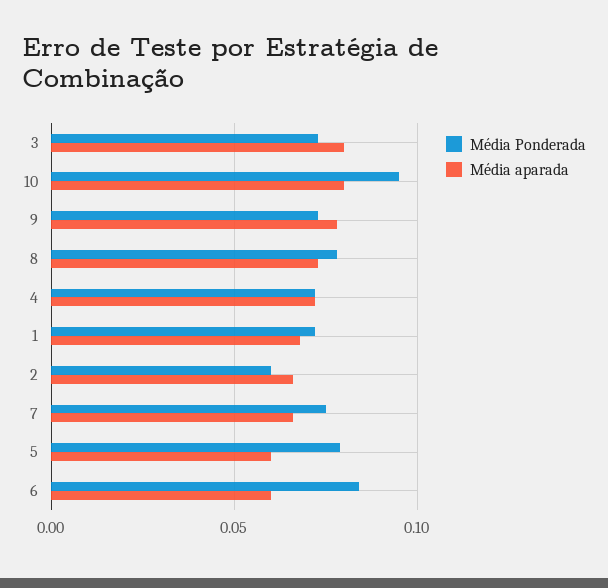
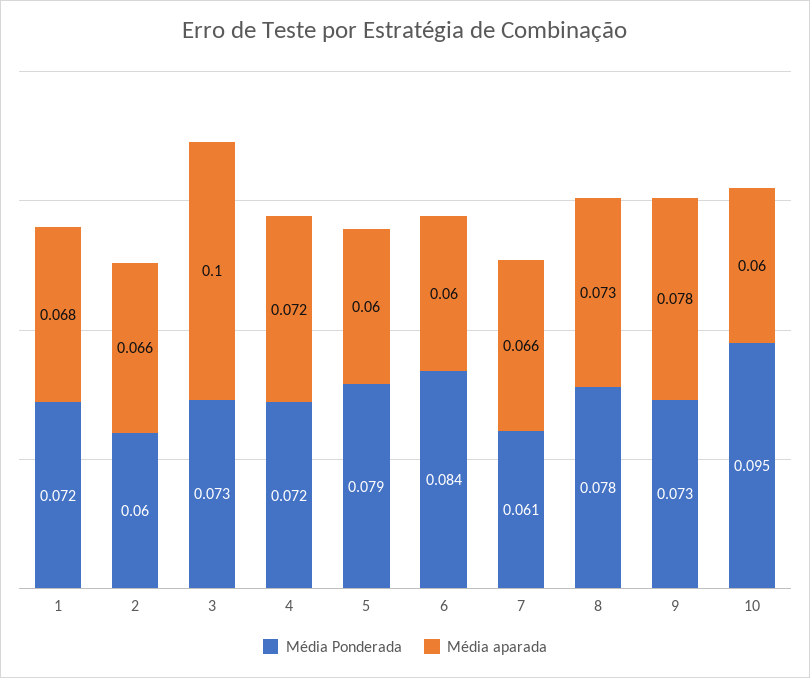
Média aparada, 3: 0.08 -> 0.1
Média aparada, 10: 0.08 -> 0.06
Média Ponderada, 7: 0.075 -> 0.061

